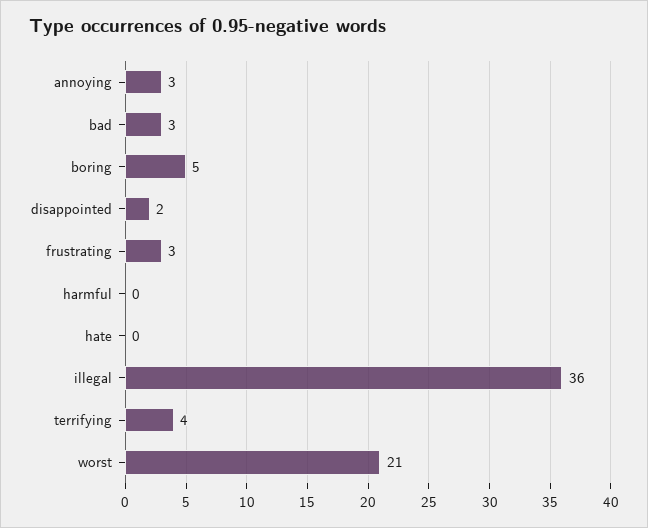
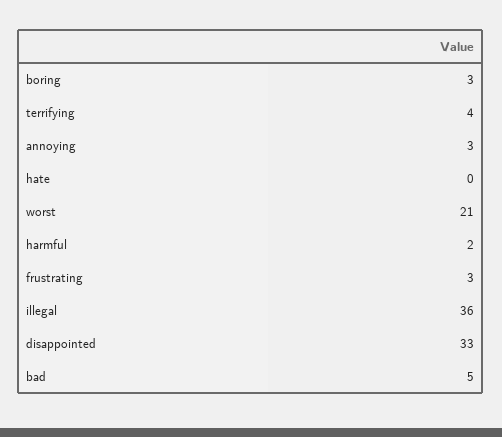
bad: 3 -> 5
boring: 5 -> 3
disappointed: 2 -> 33
harmful: 0 -> 2

